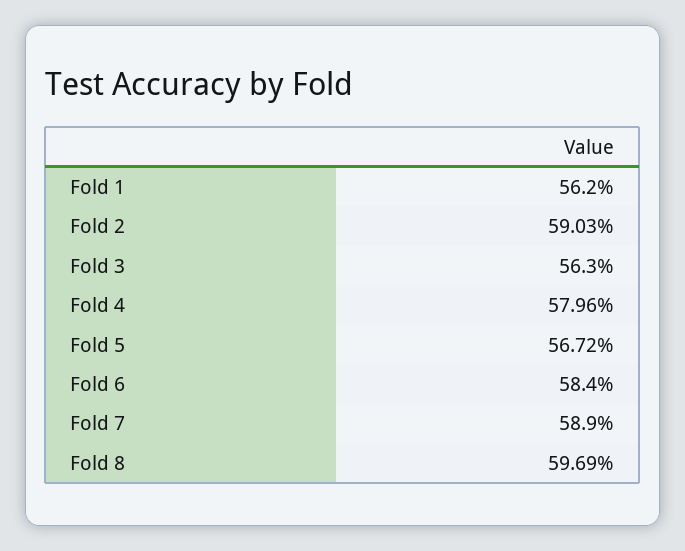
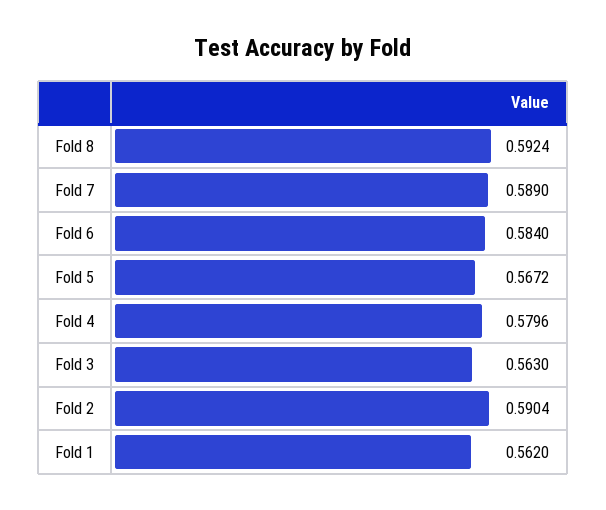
Fold 2: 0.5903 -> 0.5904
Fold 8: 0.5969 -> 0.5924

